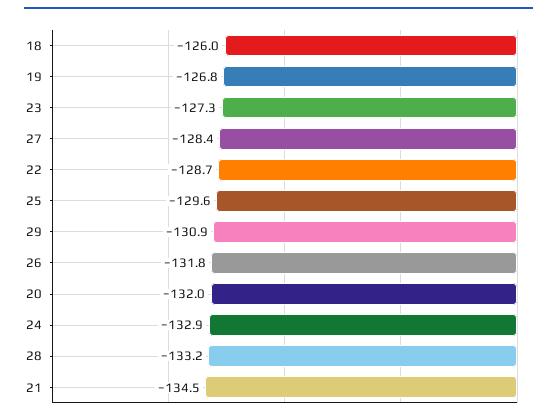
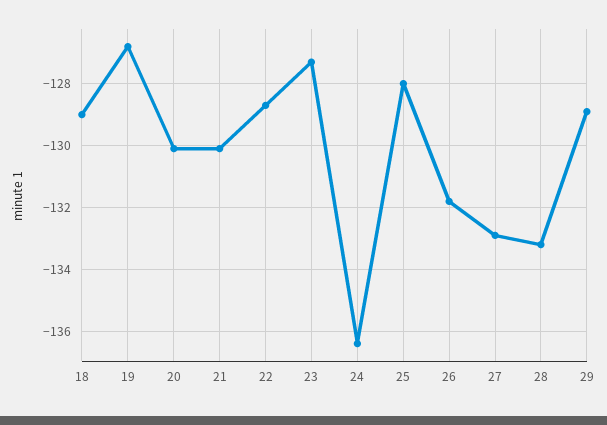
18: -126 -> -129
27: -128.4 -> -133
25: -129.6 -> -128
29: -130.9 -> -129
20: -132 -> -130
24: -132.9 -> -136.5
21: -134.5 -> -130

